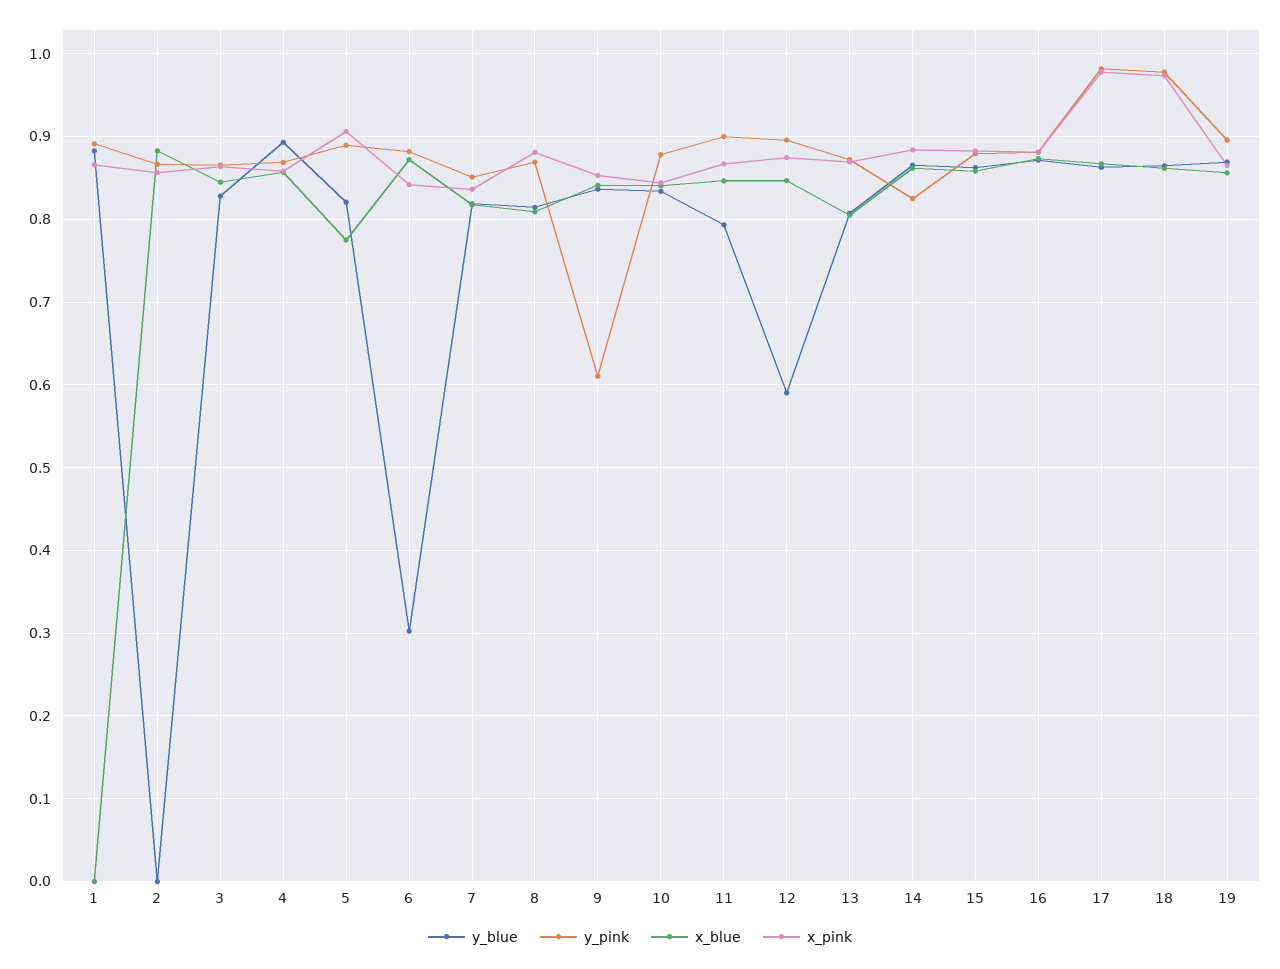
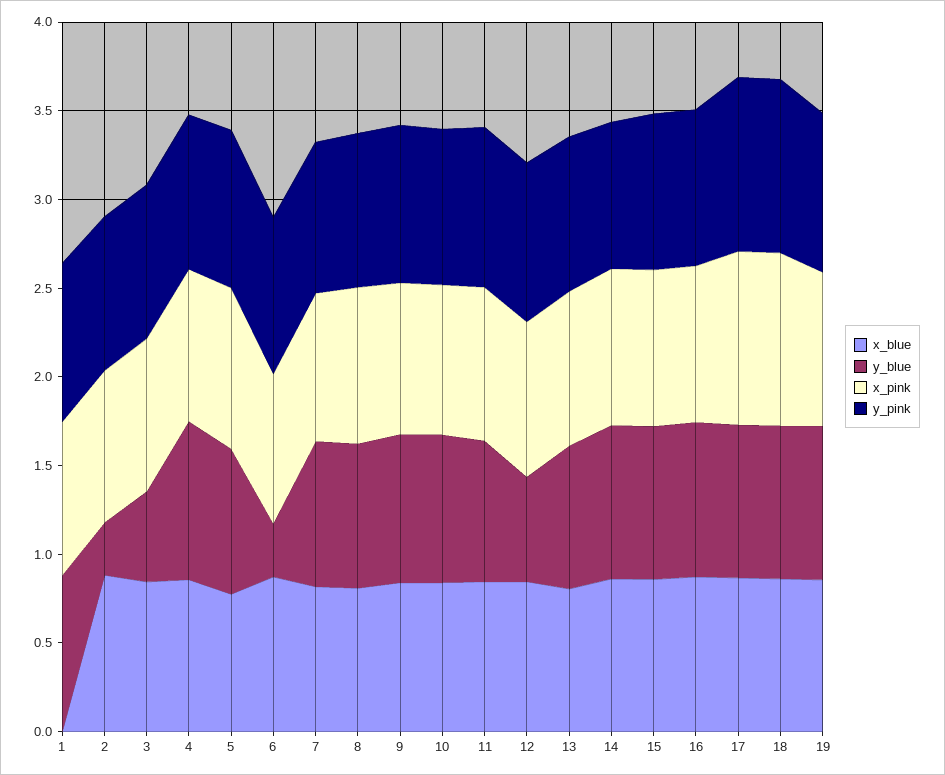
y_blue, 2: 0 -> 0.3
y_blue, 3: 0.83 -> 0.5
y_pink, 9: 0.61 -> 0.9

